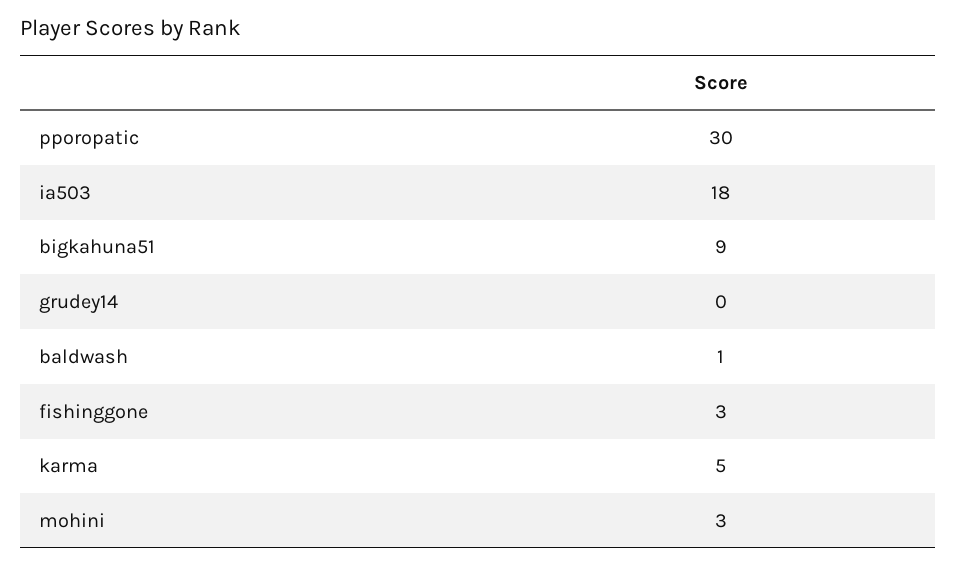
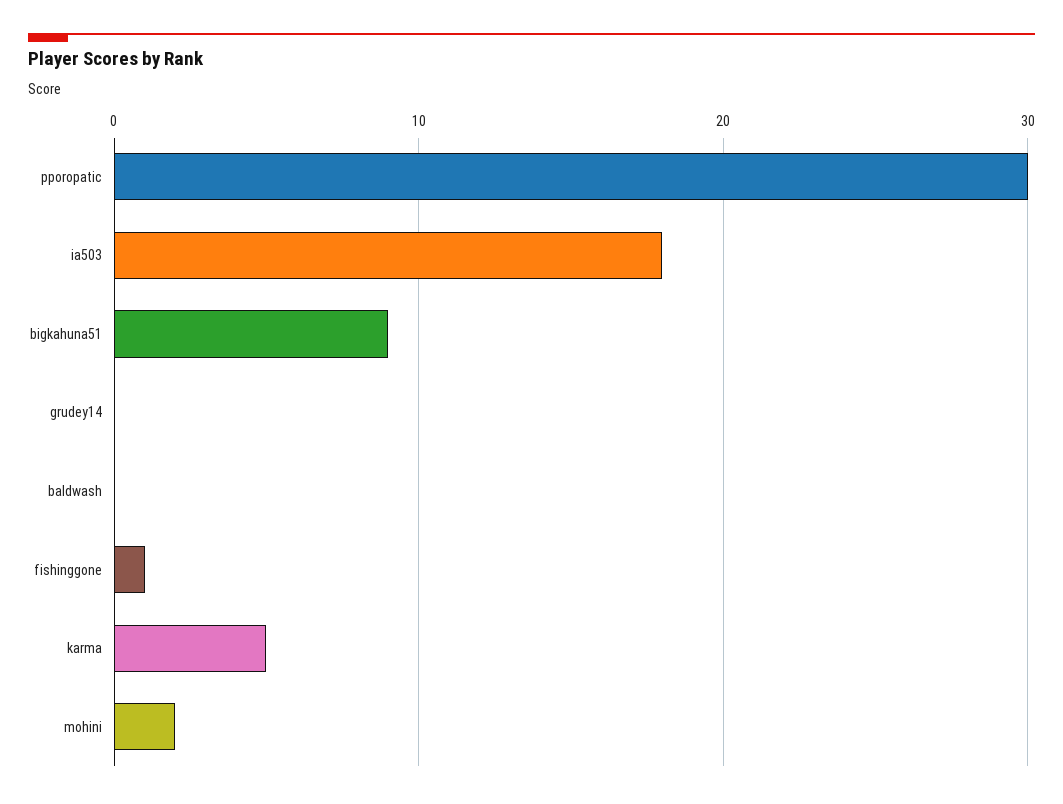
baldwash: 1 -> 0
fishinggone: 3 -> 1
mohini: 3 -> 2

